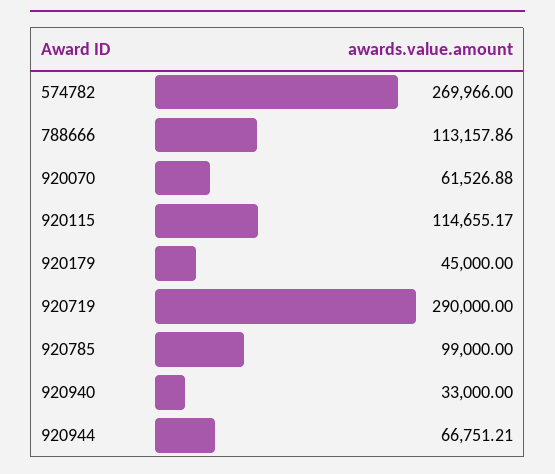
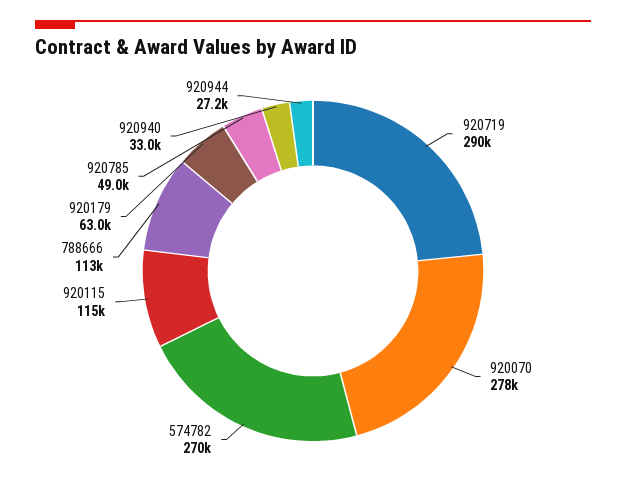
920070: 61526.88 -> 278000
920179: 45000 -> 63000
920785: 99000 -> 49000
920944: 66751.21 -> 27200

